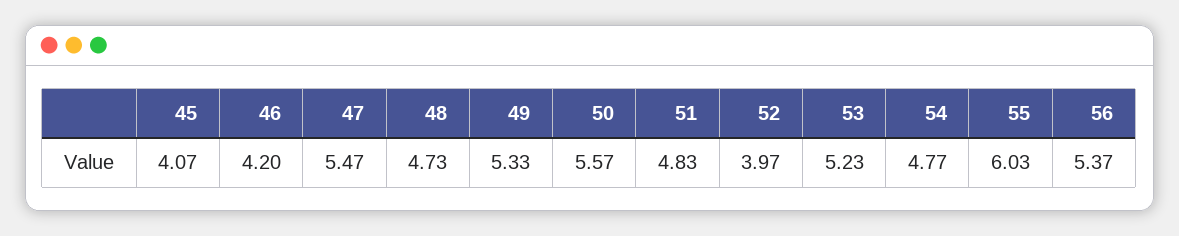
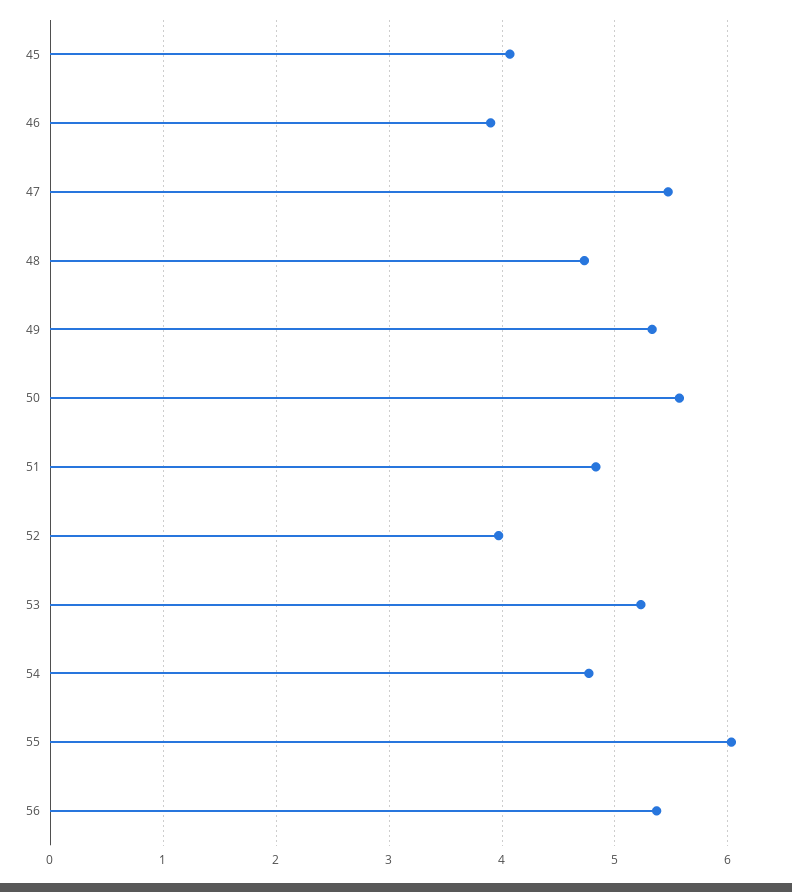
46: 4.2 -> 3.9

